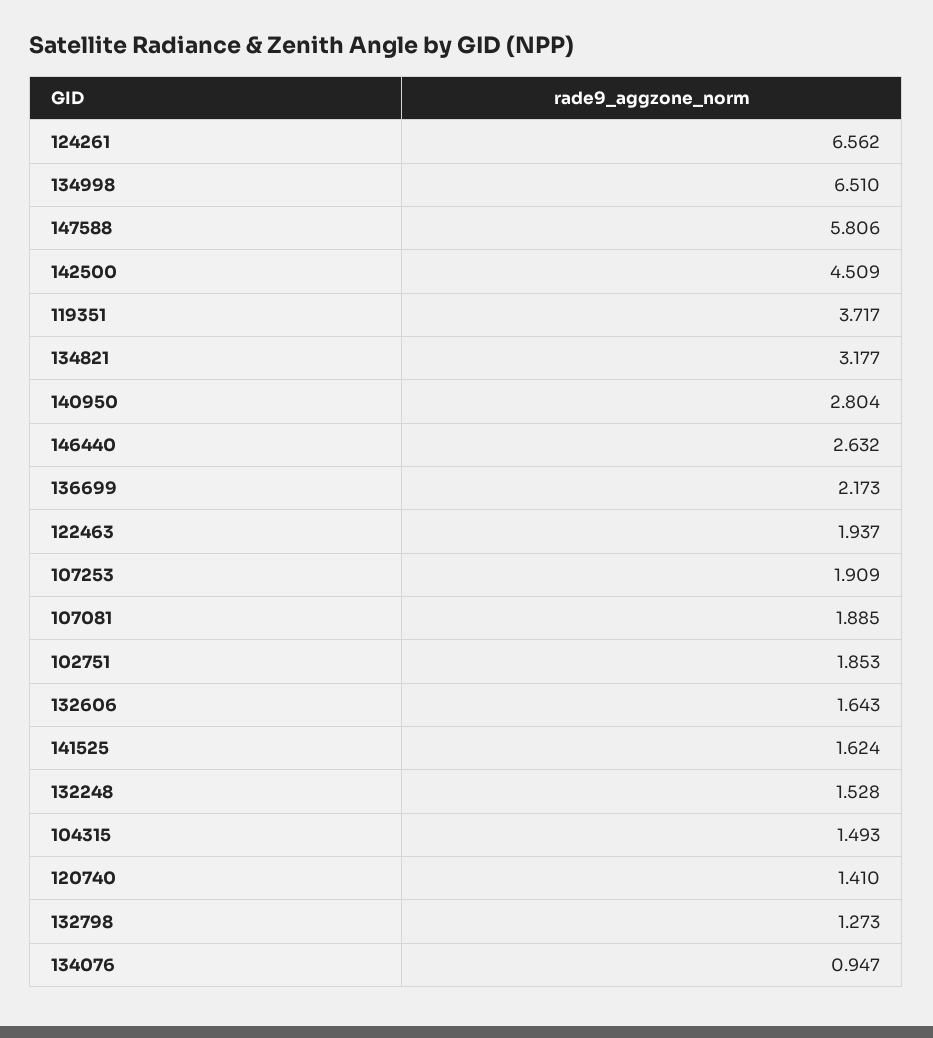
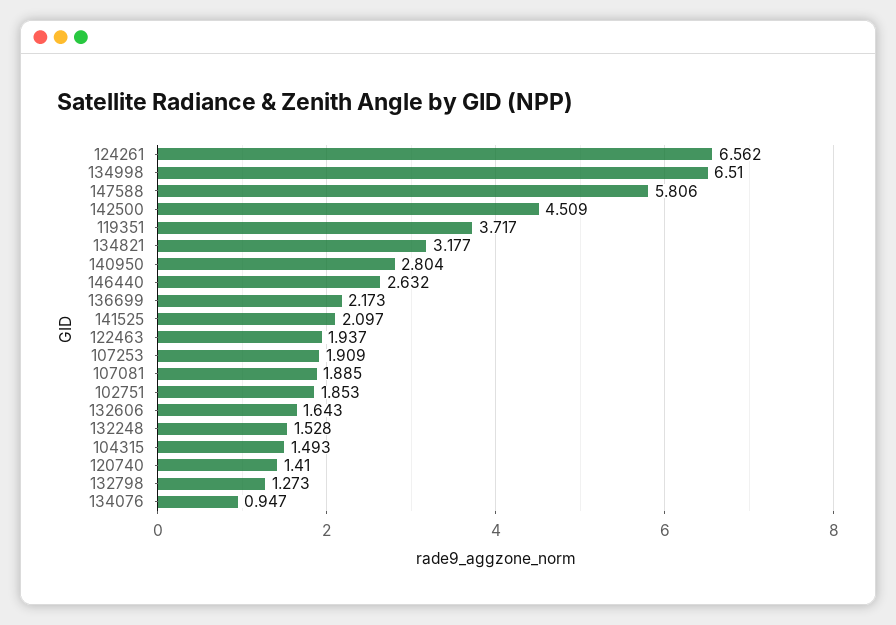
141525: 1.624 -> 2.097

